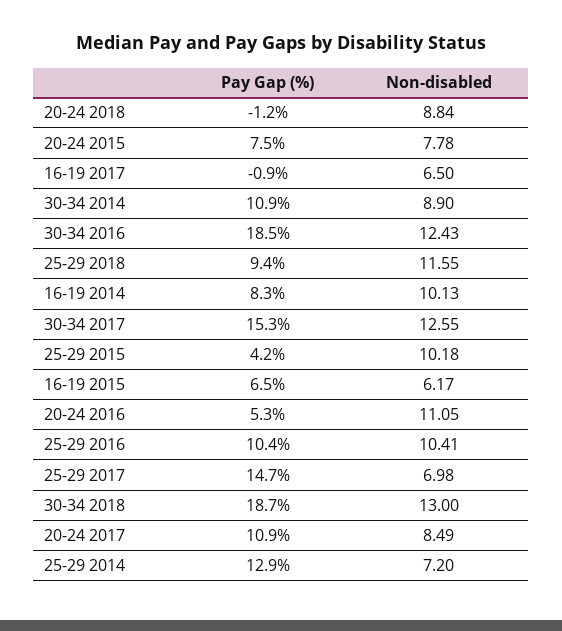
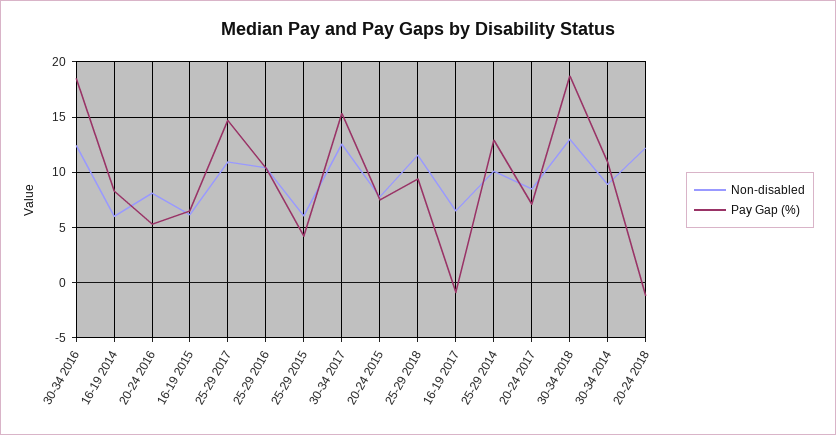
Non-disabled, 20-24 2018: 8.84 -> 12
Non-disabled, 16-19 2014: 10.13 -> 6
Non-disabled, 25-29 2015: 10.18 -> 6
Non-disabled, 20-24 2016: 11.05 -> 8
Non-disabled, 25-29 2017: 6.98 -> 11
Pay Gap (%), 20-24 2017: 10.9 -> 7
Non-disabled, 25-29 2014: 7.2 -> 10

